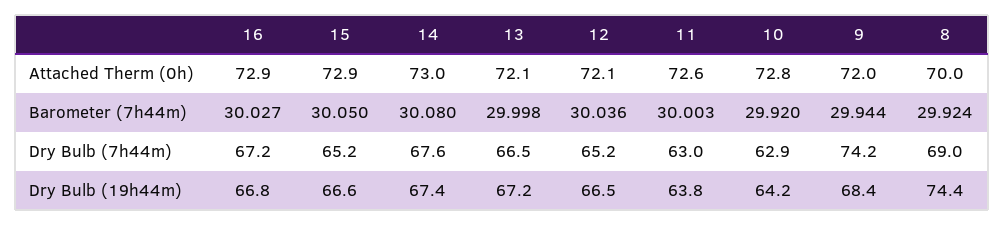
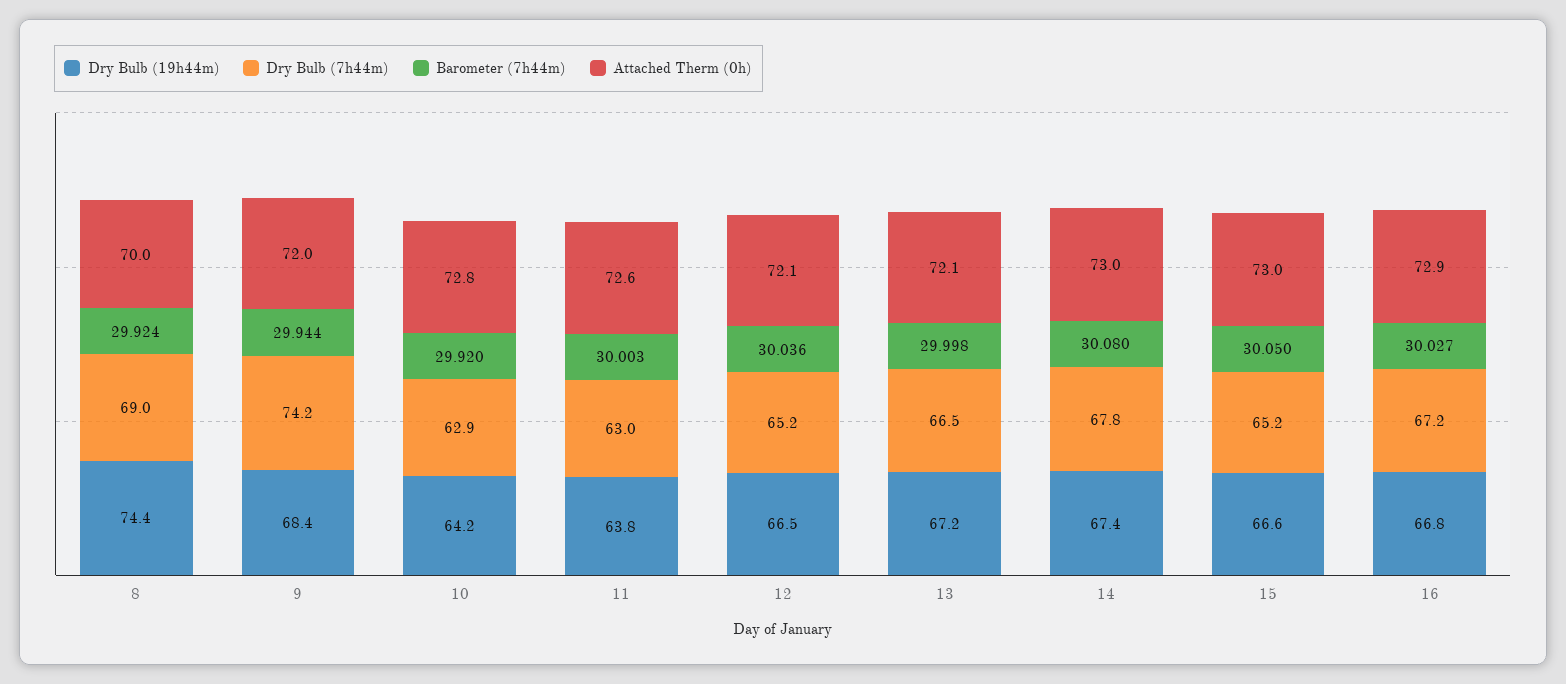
Attached Therm (0h), 15: 72.9 -> 73
Dry Bulb (7h44m), 14: 67.6 -> 67.8

